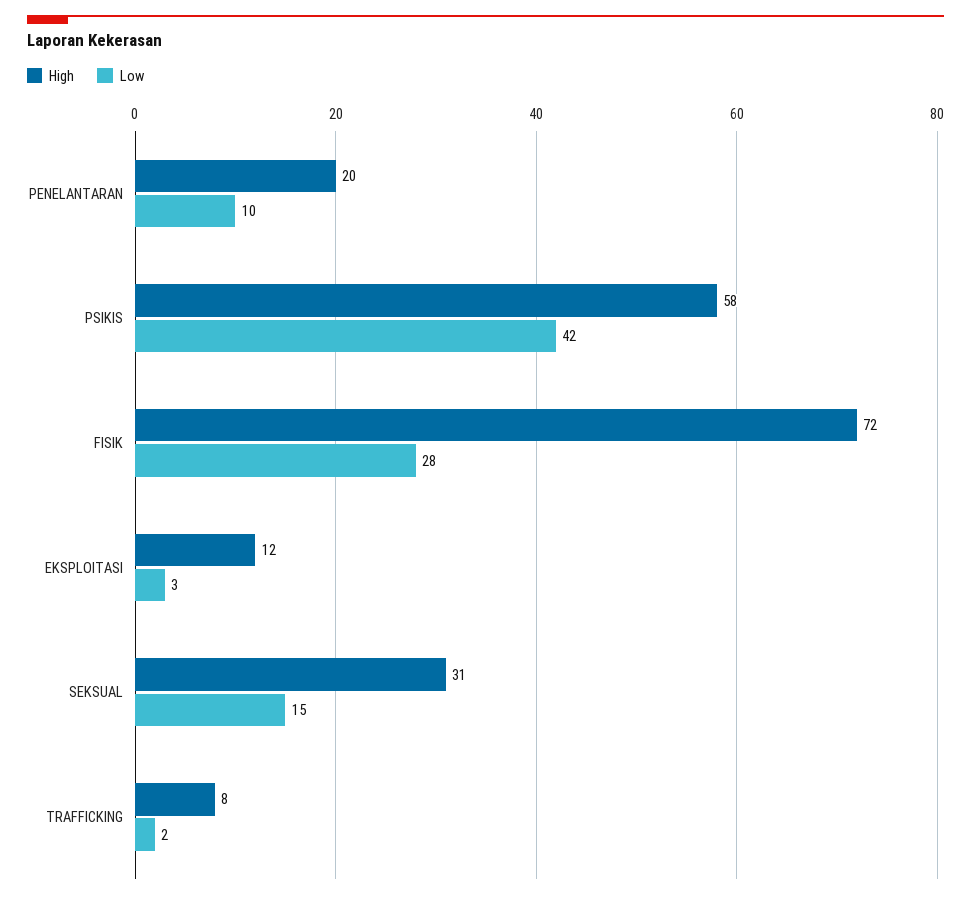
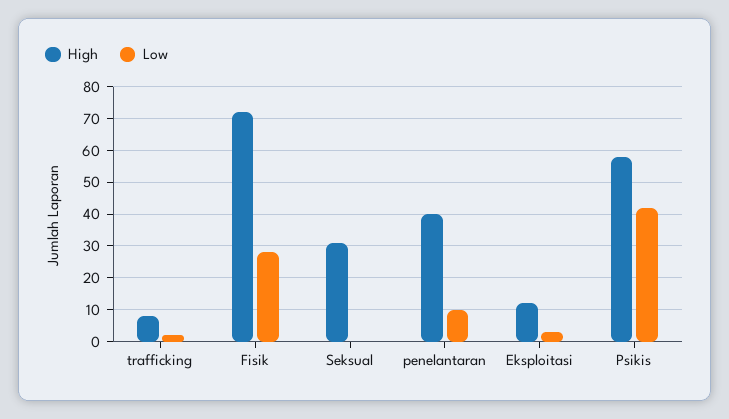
High, PENELANTARAN: 20 -> 40
Low, SEKSUAL: 15 -> 0

